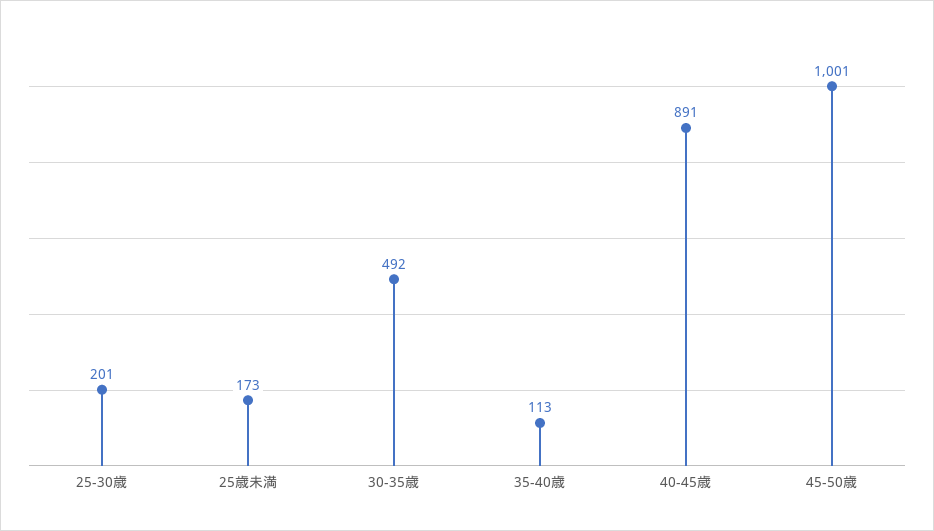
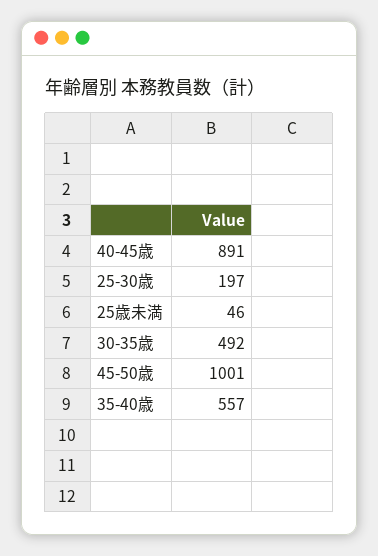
25-30歳: 201 -> 197
25歳未満: 173 -> 46
35-40歳: 113 -> 557

